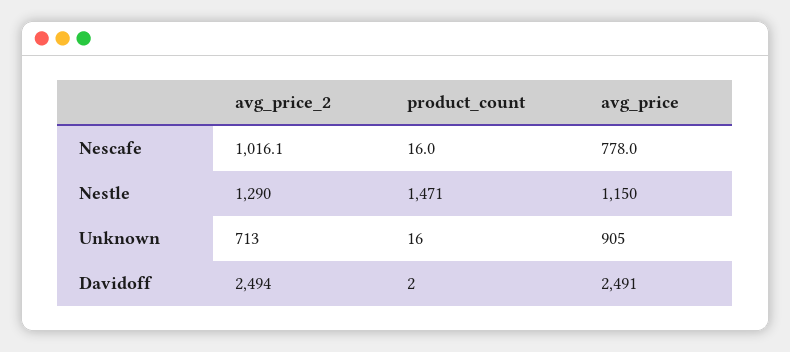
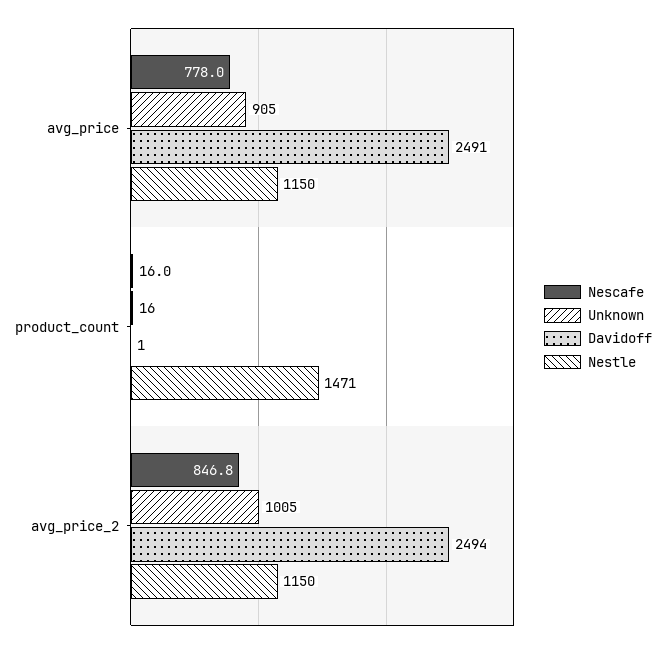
Nescafe, avg_price_2: 1016.1 -> 846.8
Nestle, avg_price_2: 1290 -> 1150
Unknown, avg_price_2: 713 -> 1005
Davidoff, product_count: 2 -> 1

